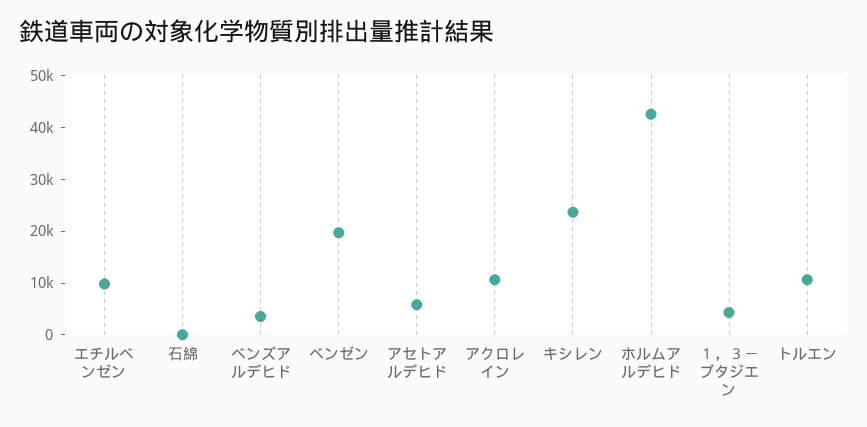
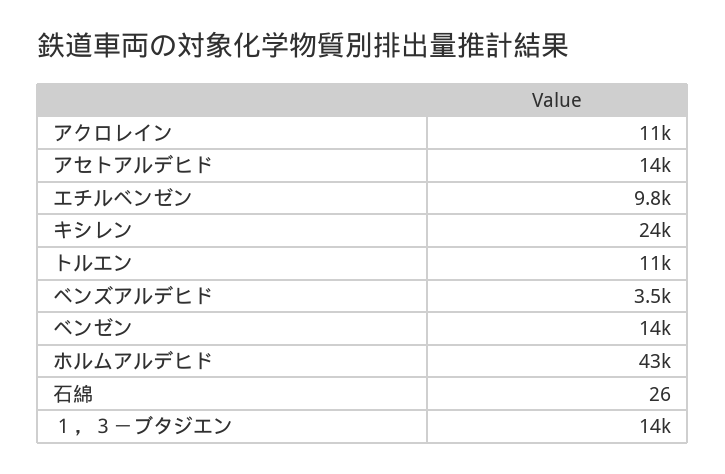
ベンゼン: 20000 -> 14000
アセトアルデヒド: 6000 -> 14000
１，３－ブタジエン: 4000 -> 14000

